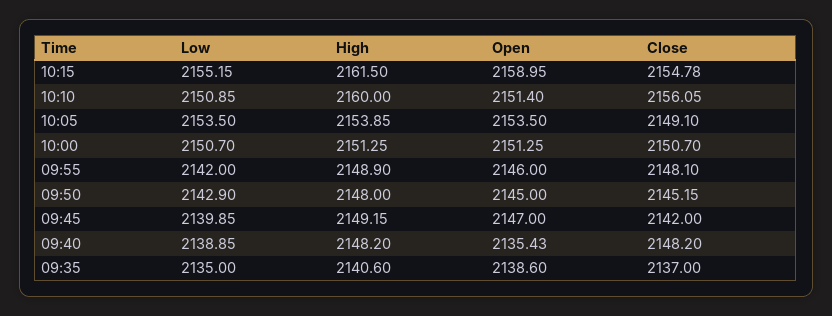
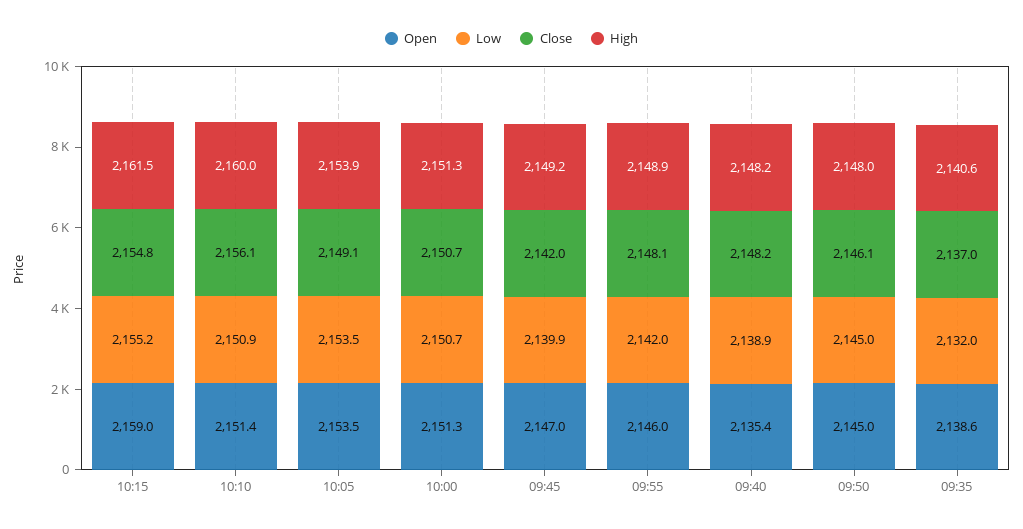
Low, 09:50: 2142.9 -> 2145
Close, 09:50: 2145.15 -> 2146.1
Low, 09:35: 2135 -> 2132

